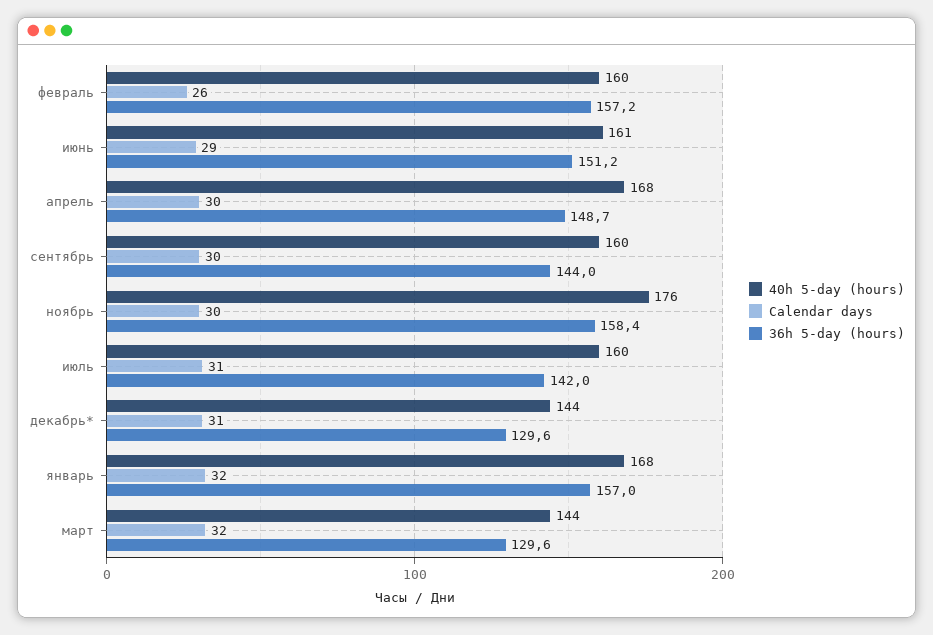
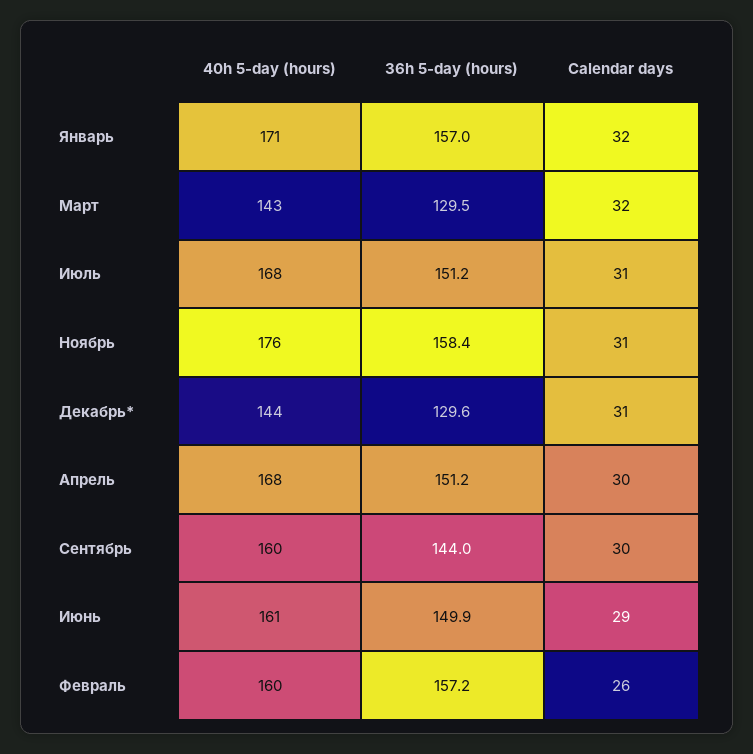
36h 5-day (hours), июнь: 151.2 -> 149.9
36h 5-day (hours), апрель: 148.7 -> 151.2
Calendar days, ноябрь: 30 -> 31
40h 5-day (hours), июль: 160 -> 168
36h 5-day (hours), июль: 142 -> 151.2
40h 5-day (hours), январь: 168 -> 171
40h 5-day (hours), март: 144 -> 143
36h 5-day (hours), март: 129.6 -> 129.5

